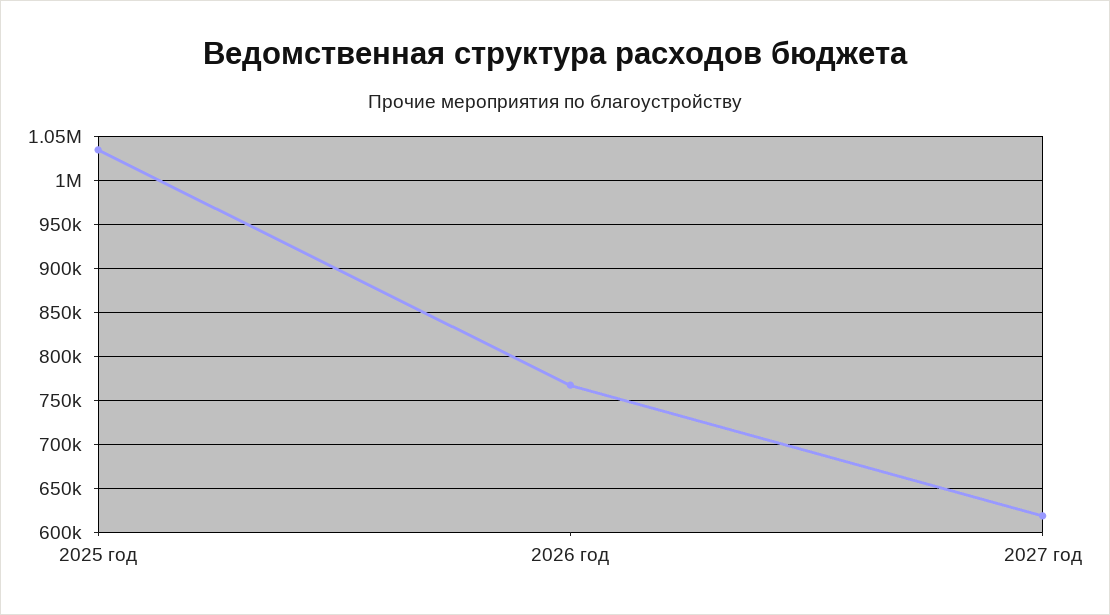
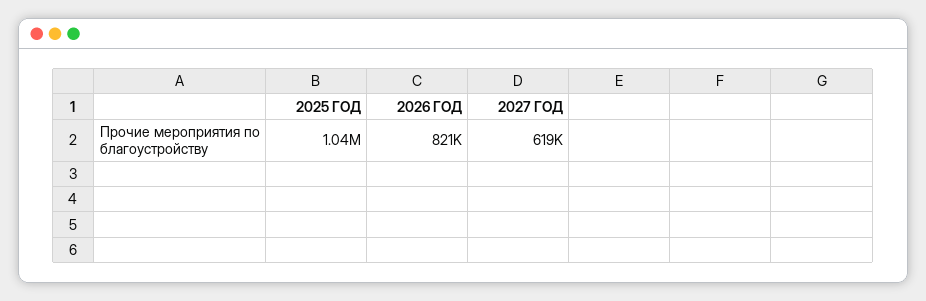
2026 год: 770000 -> 821000

